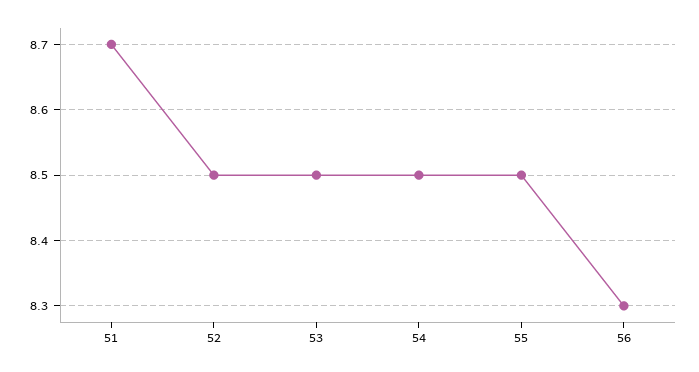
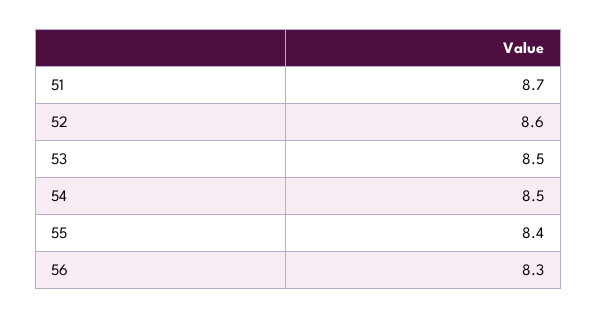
52: 8.5 -> 8.6
55: 8.5 -> 8.4

